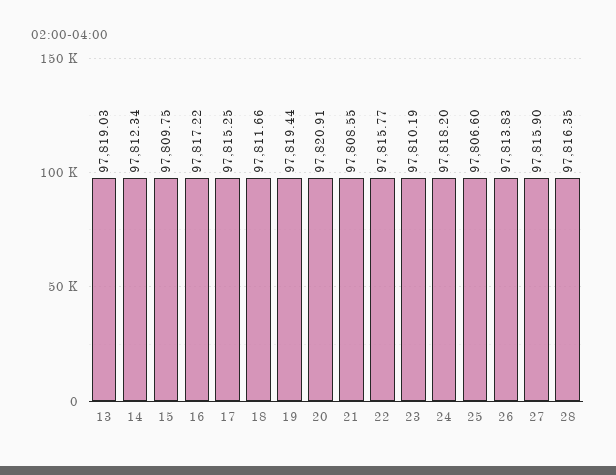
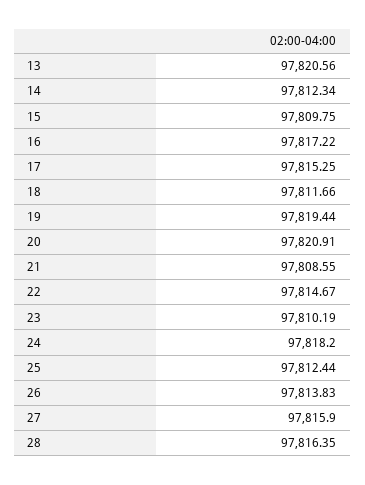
13: 97819.03 -> 97820.56
22: 97815.77 -> 97814.67
25: 97806.6 -> 97812.44

